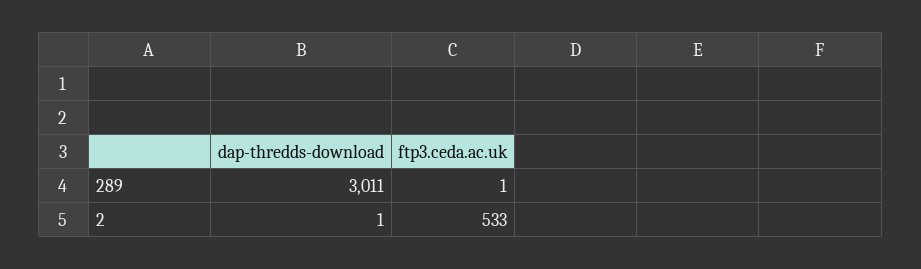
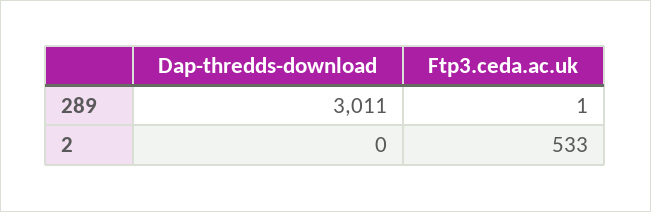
dap-thredds-download, 2: 1 -> 0

